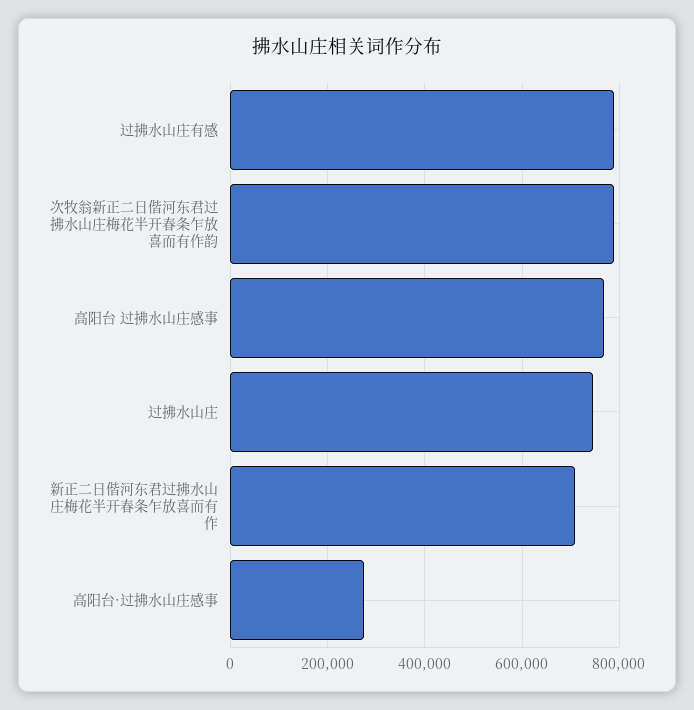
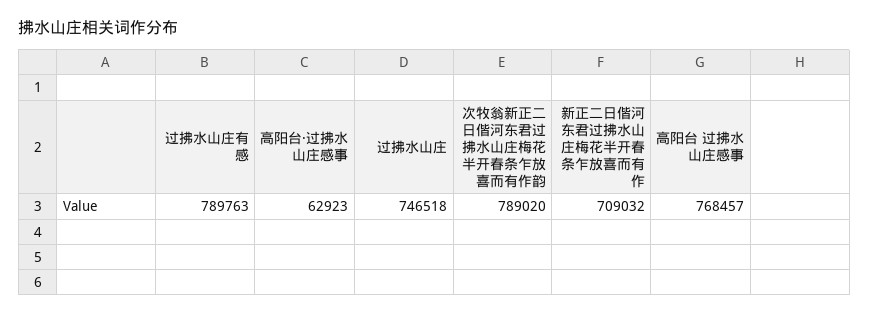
高阳台·过拂水山庄感事: 280000 -> 62923

